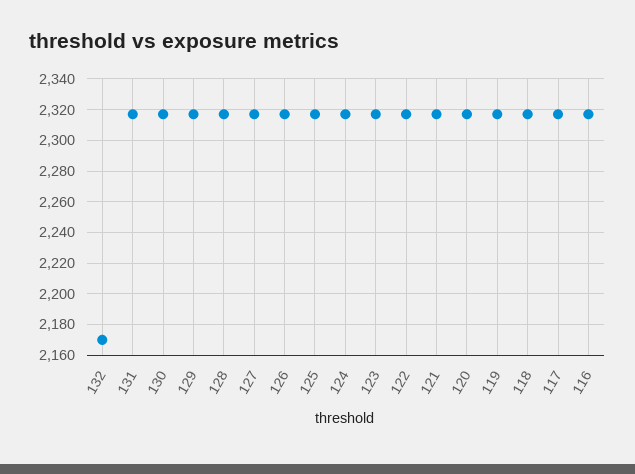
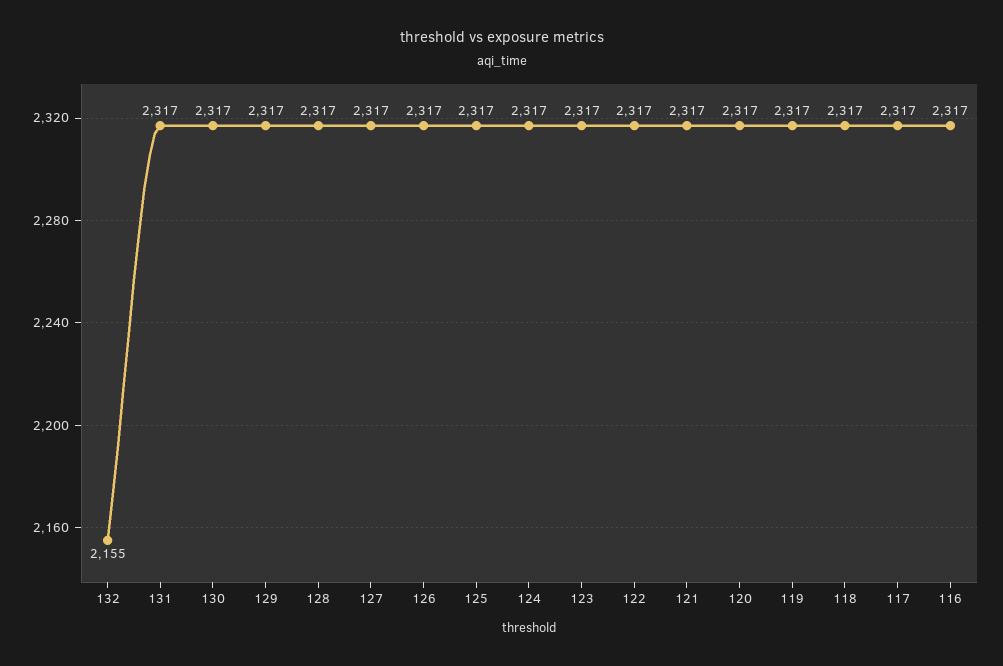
132: 2170 -> 2155

